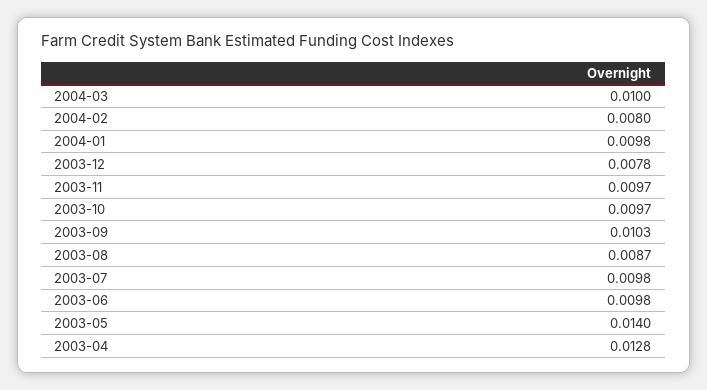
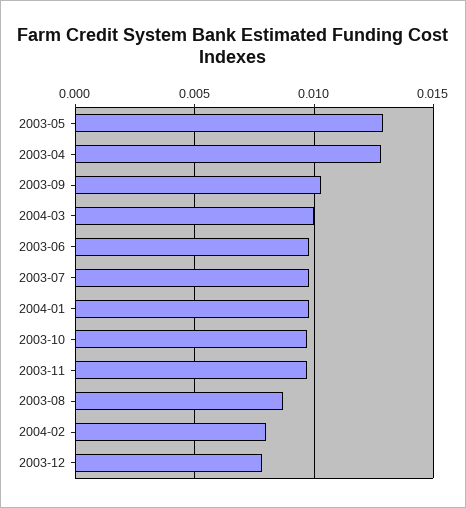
2003-05: 0.014 -> 0.013

